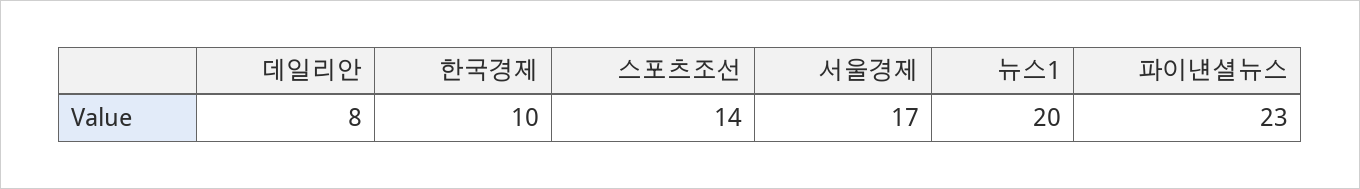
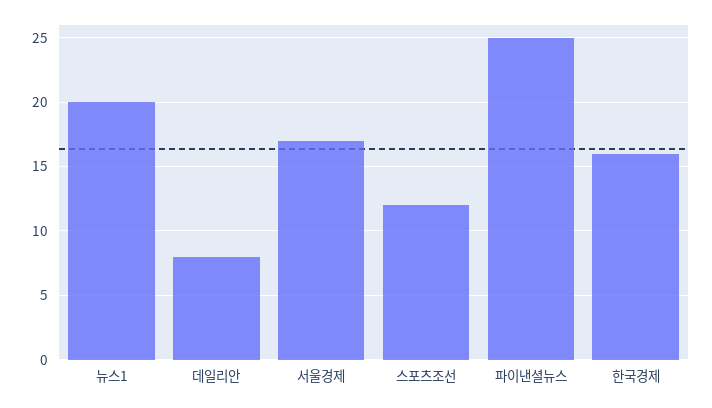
한국경제: 10 -> 16
스포츠조선: 14 -> 12
파이낸셜뉴스: 23 -> 25

